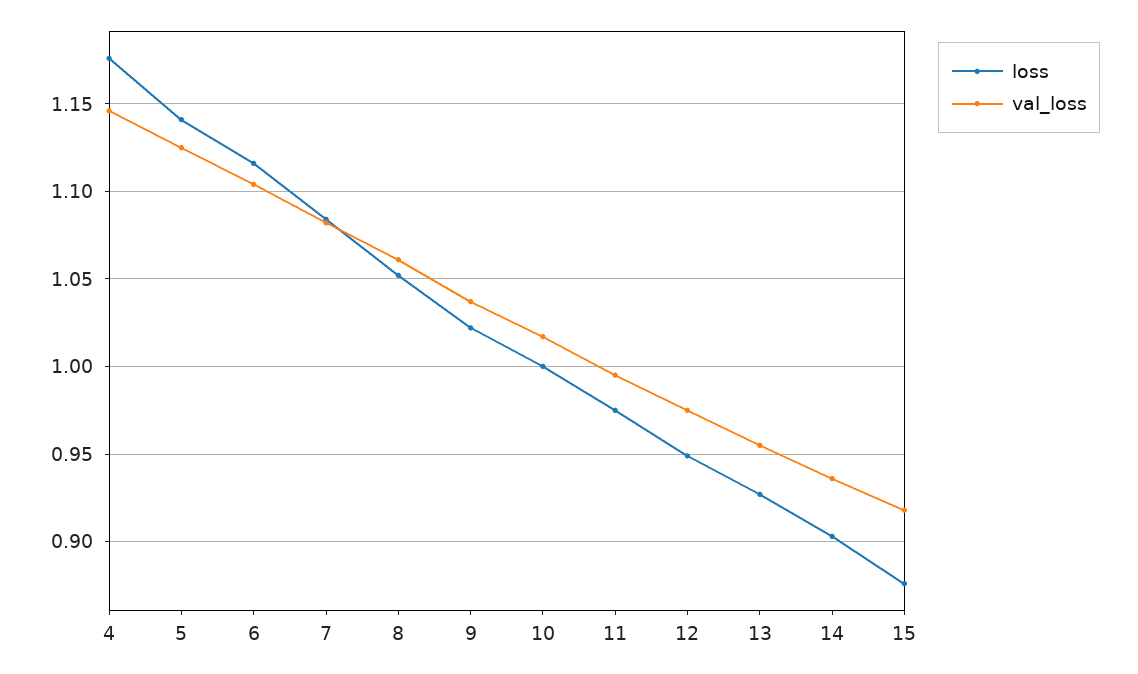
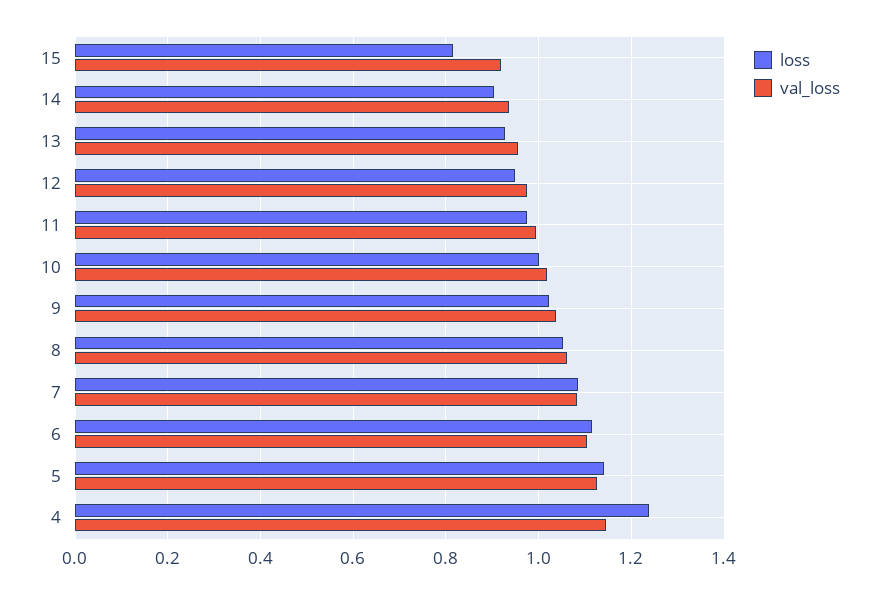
loss, 4: 1.175 -> 1.24
loss, 15: 0.875 -> 0.82

